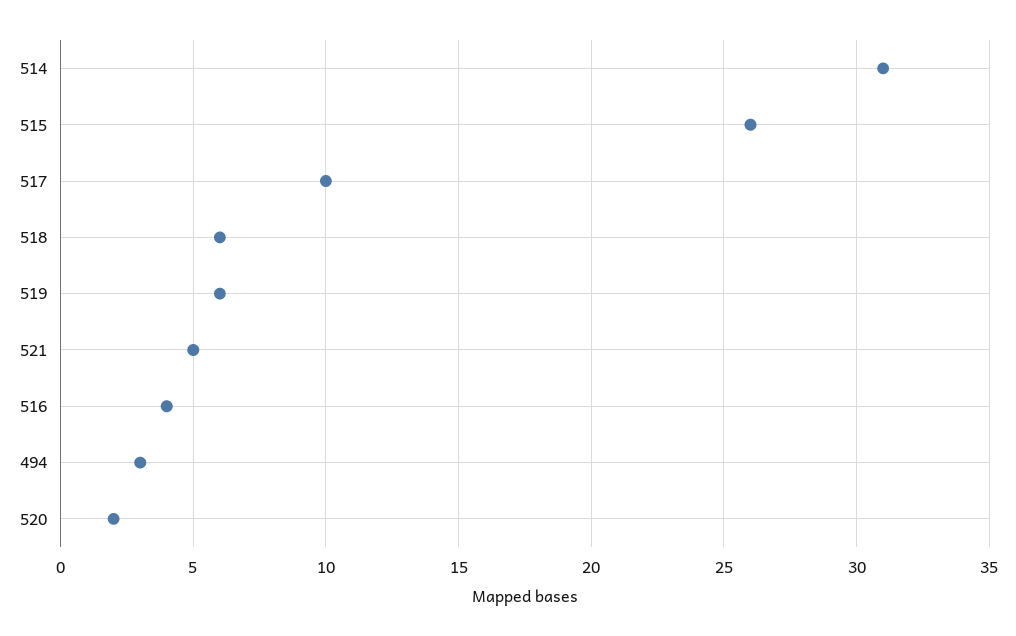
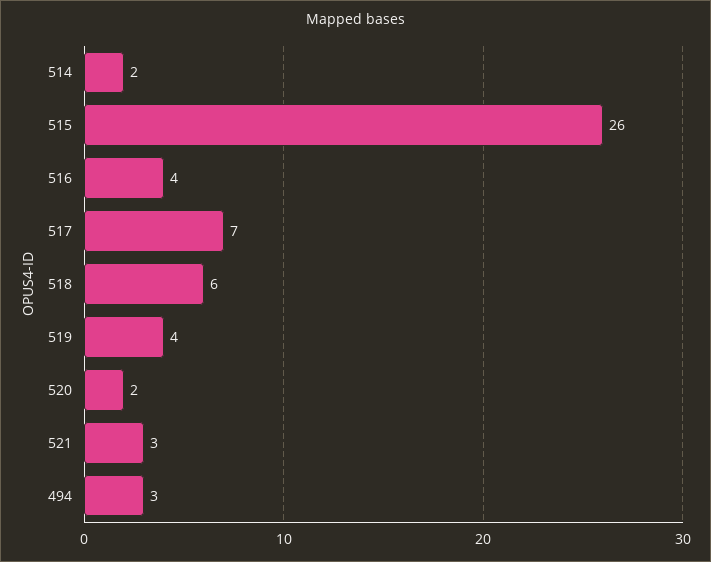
514: 31 -> 2
517: 10 -> 7
519: 6 -> 4
521: 5 -> 3

